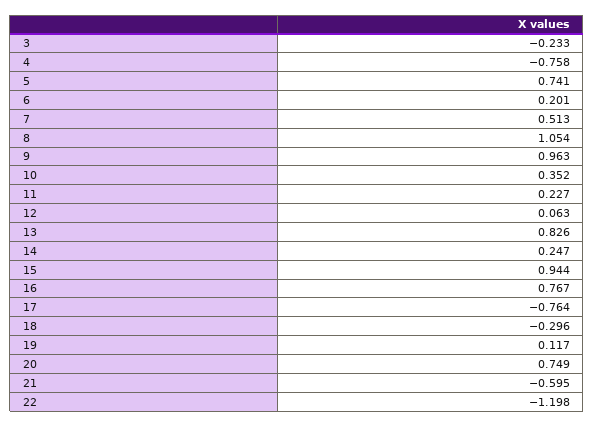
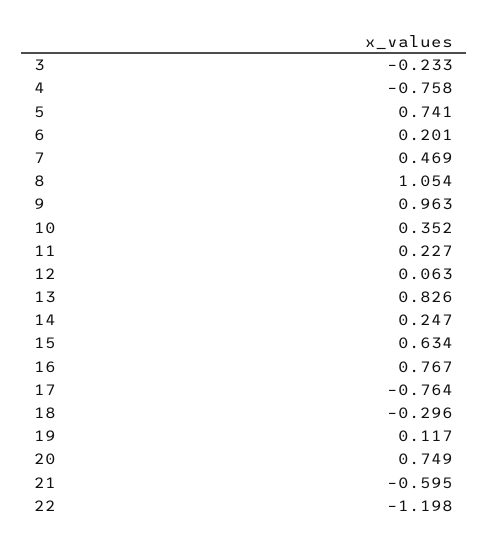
7: 0.513 -> 0.469
15: 0.944 -> 0.634

